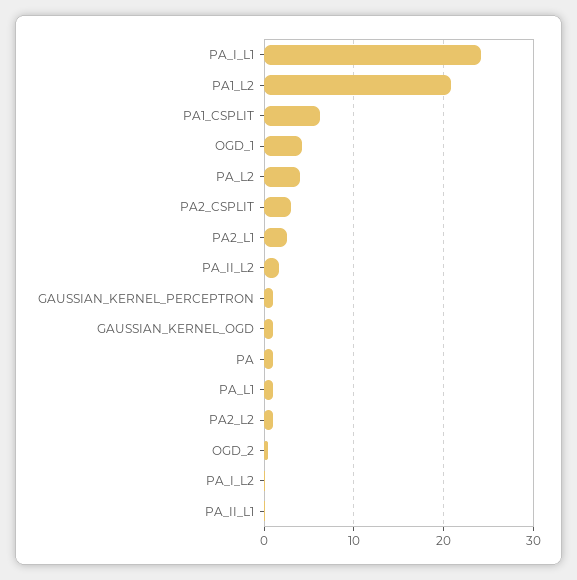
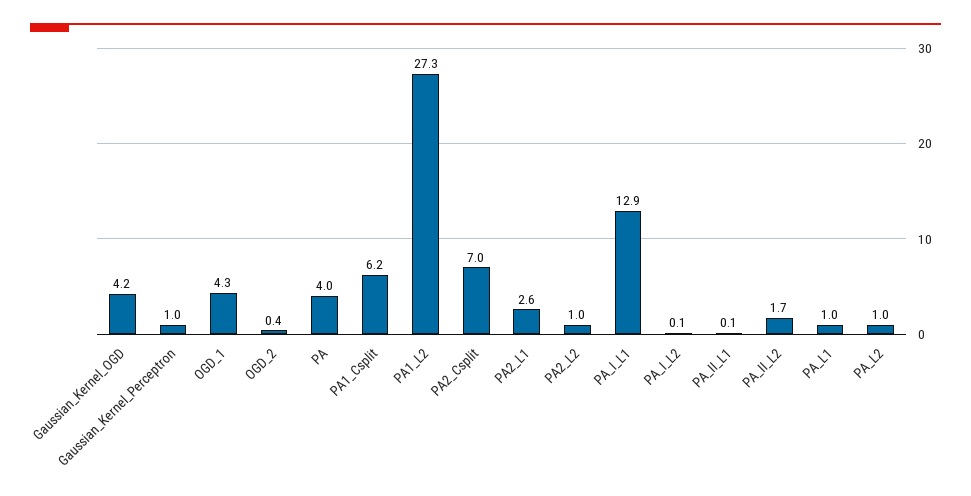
PA_I_L1: 24 -> 12.9
PA1_L2: 21 -> 27.3
PA_L2: 4 -> 1
PA2_CSPLIT: 3 -> 7
GAUSSIAN_KERNEL_OGD: 1 -> 4.2
PA: 1 -> 4

